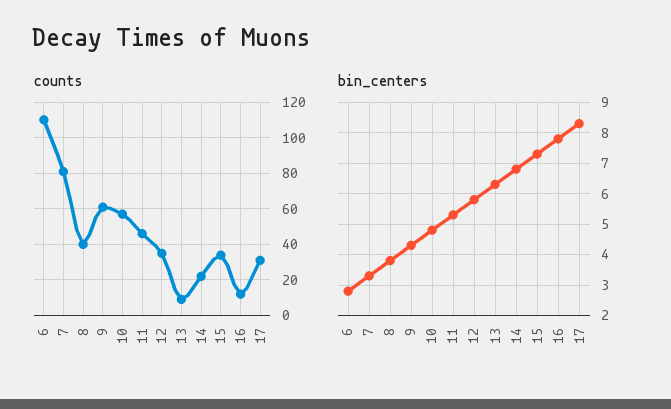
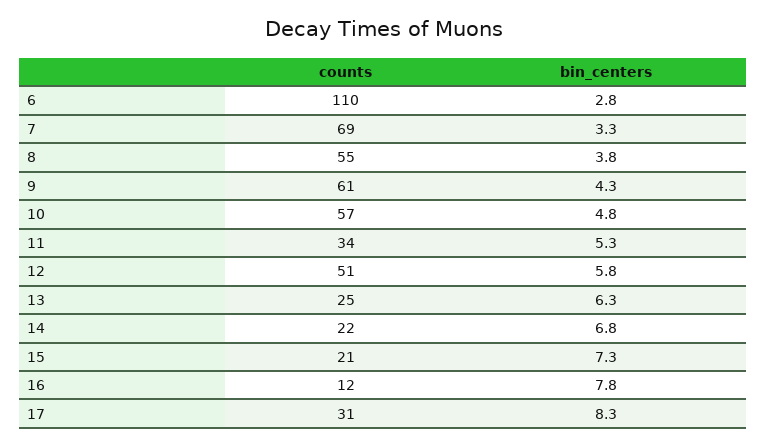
counts, 7: 80 -> 69
counts, 8: 40 -> 55
counts, 11: 45 -> 34
counts, 12: 35 -> 51
counts, 13: 10 -> 25
counts, 15: 35 -> 21

